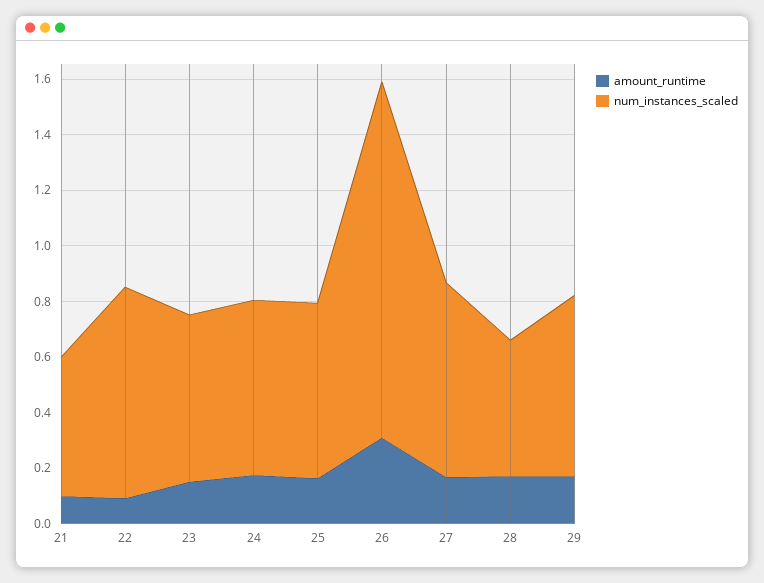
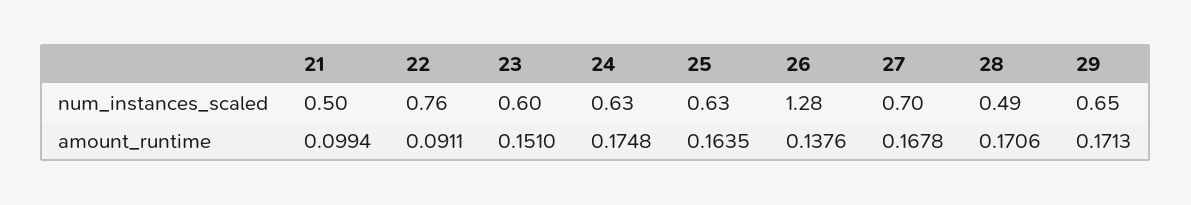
amount_runtime, 26: 0.3 -> 0.1376

